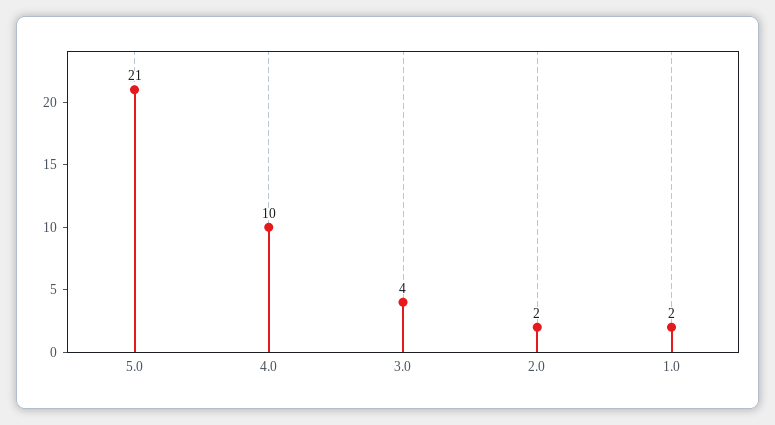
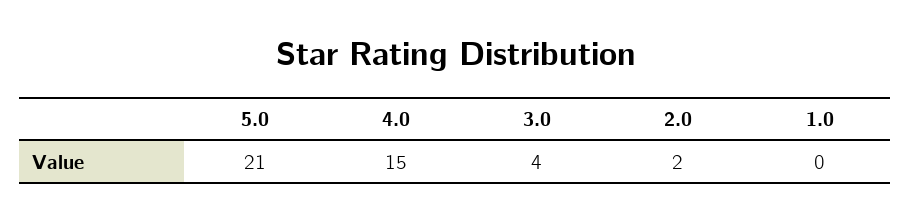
4.0: 10 -> 15
1.0: 2 -> 0

